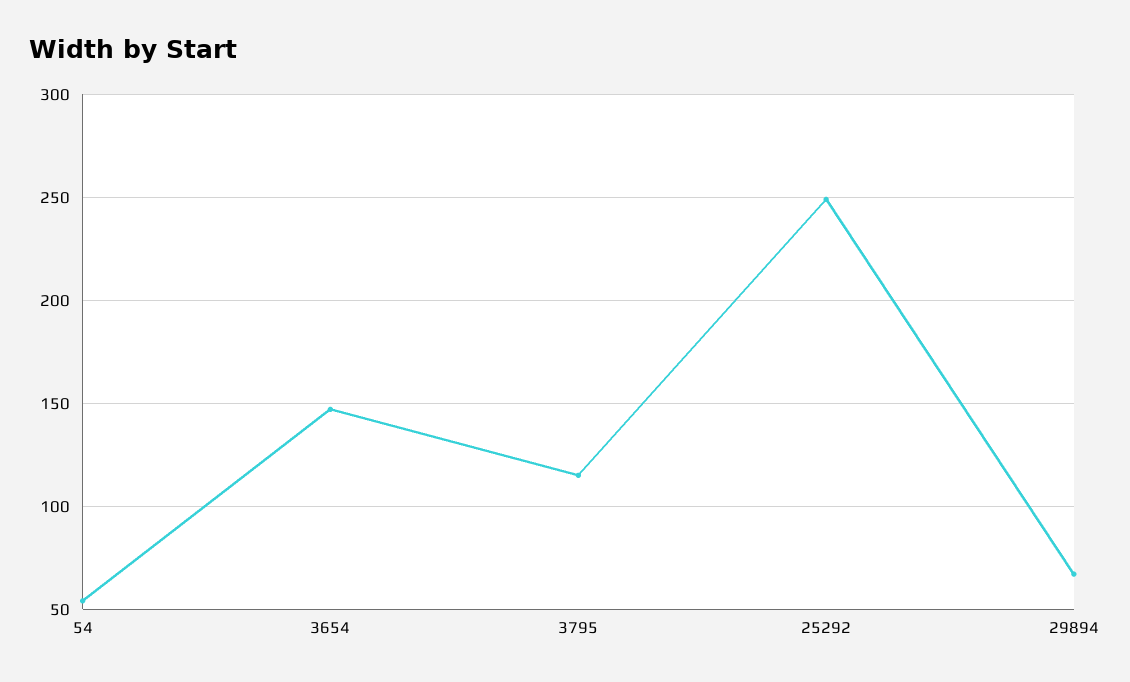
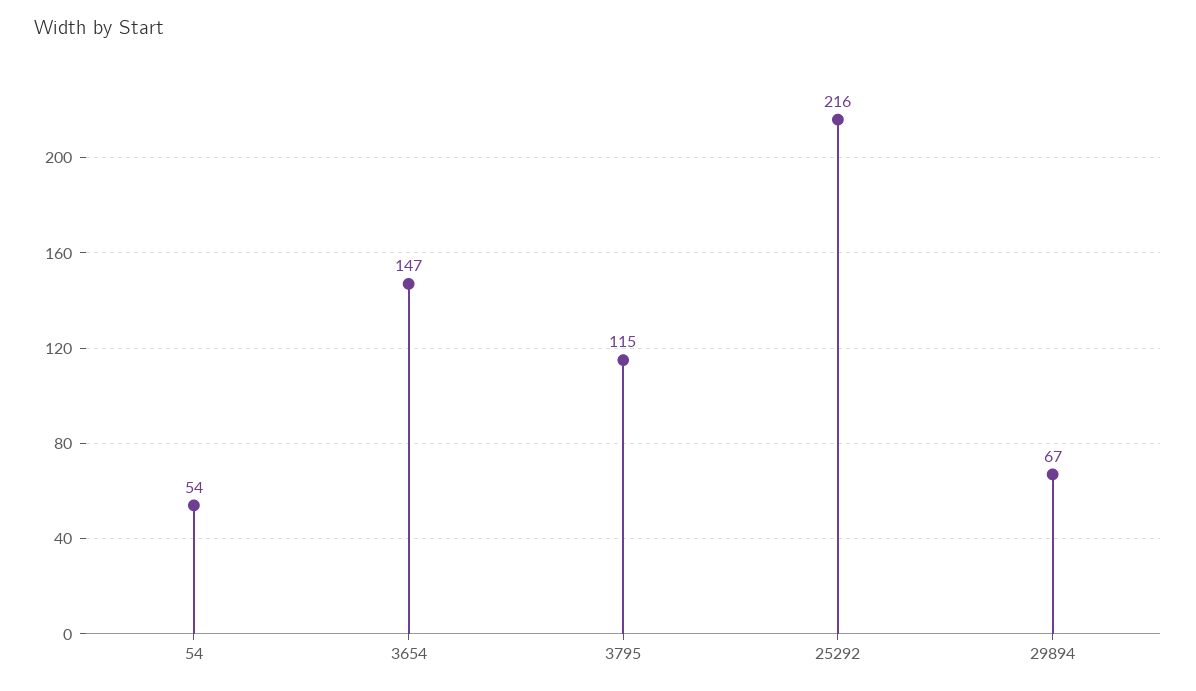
25292: 250 -> 216

